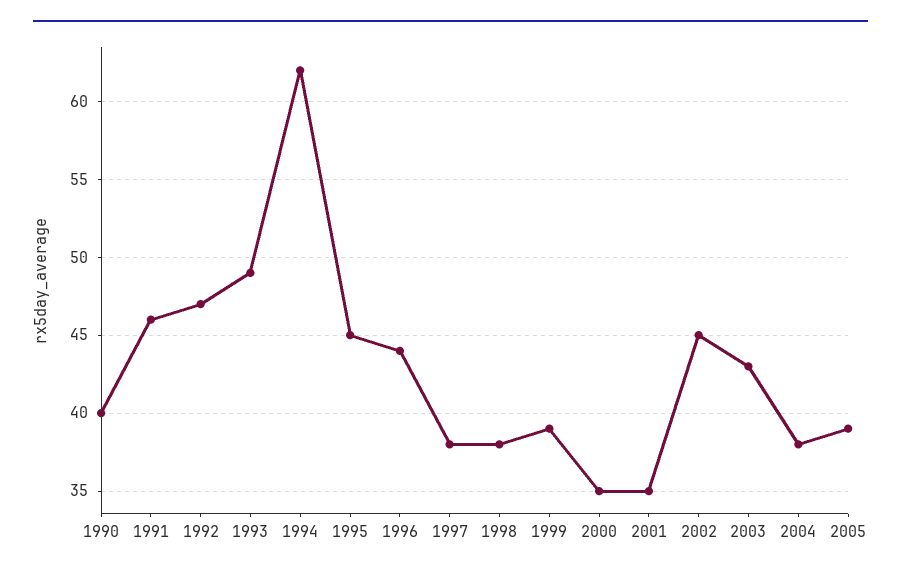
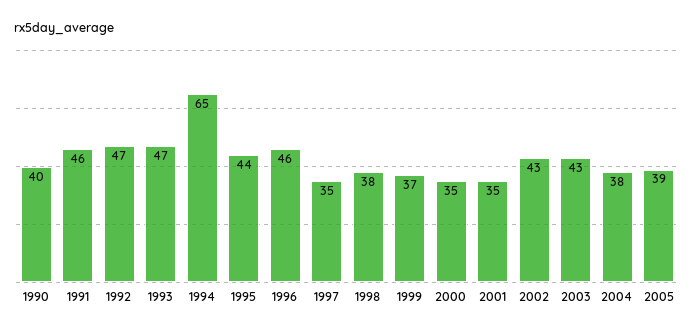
1993: 49 -> 47
1994: 62 -> 65
1995: 45 -> 44
1996: 44 -> 46
1997: 38 -> 35
1999: 39 -> 37
2002: 45 -> 43

